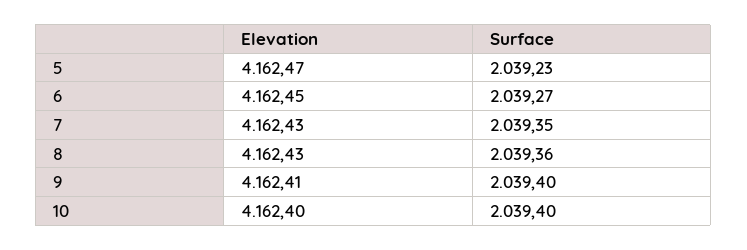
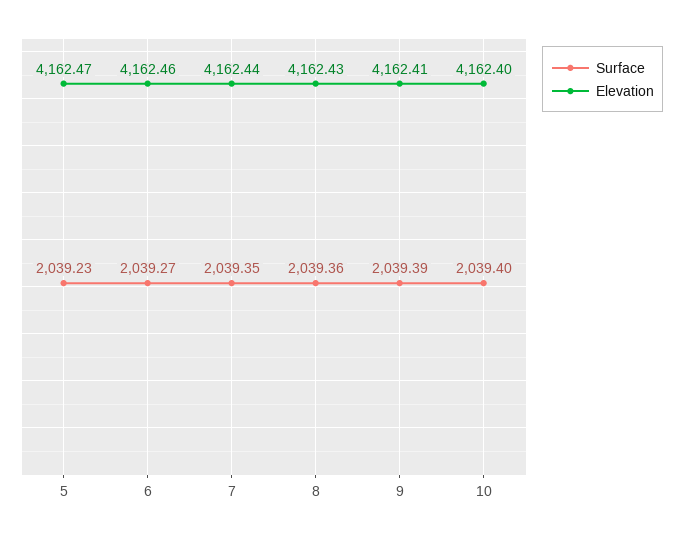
Elevation, 6: 4162.45 -> 4162.46
Elevation, 7: 4162.43 -> 4162.44
Surface, 9: 2039.4 -> 2039.39

